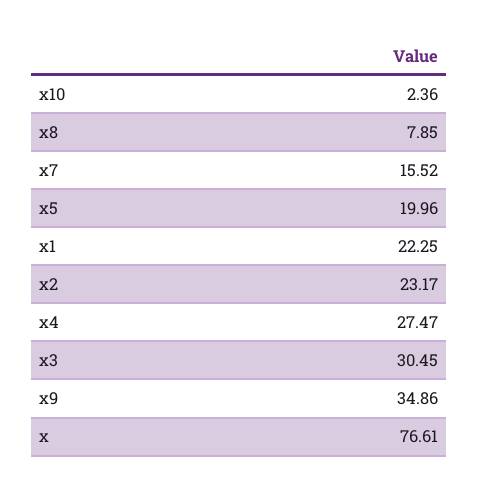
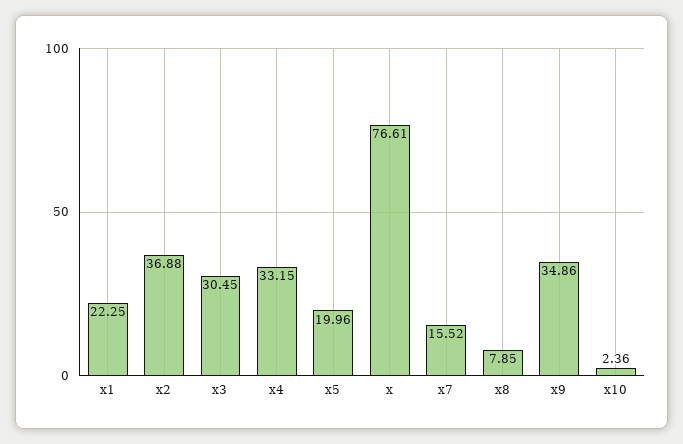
x2: 23.17 -> 36.88
x4: 27.47 -> 33.15

